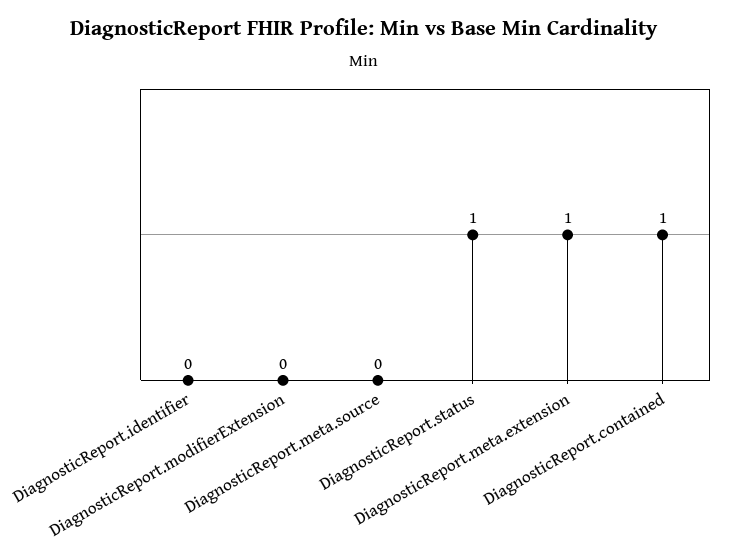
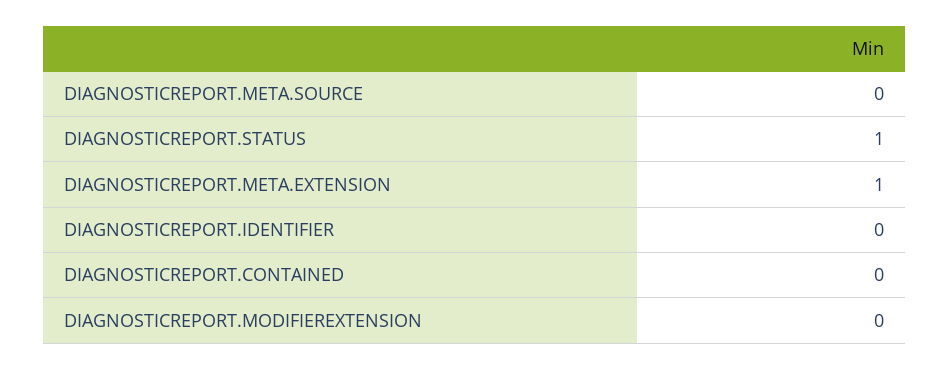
DiagnosticReport.contained: 1 -> 0

